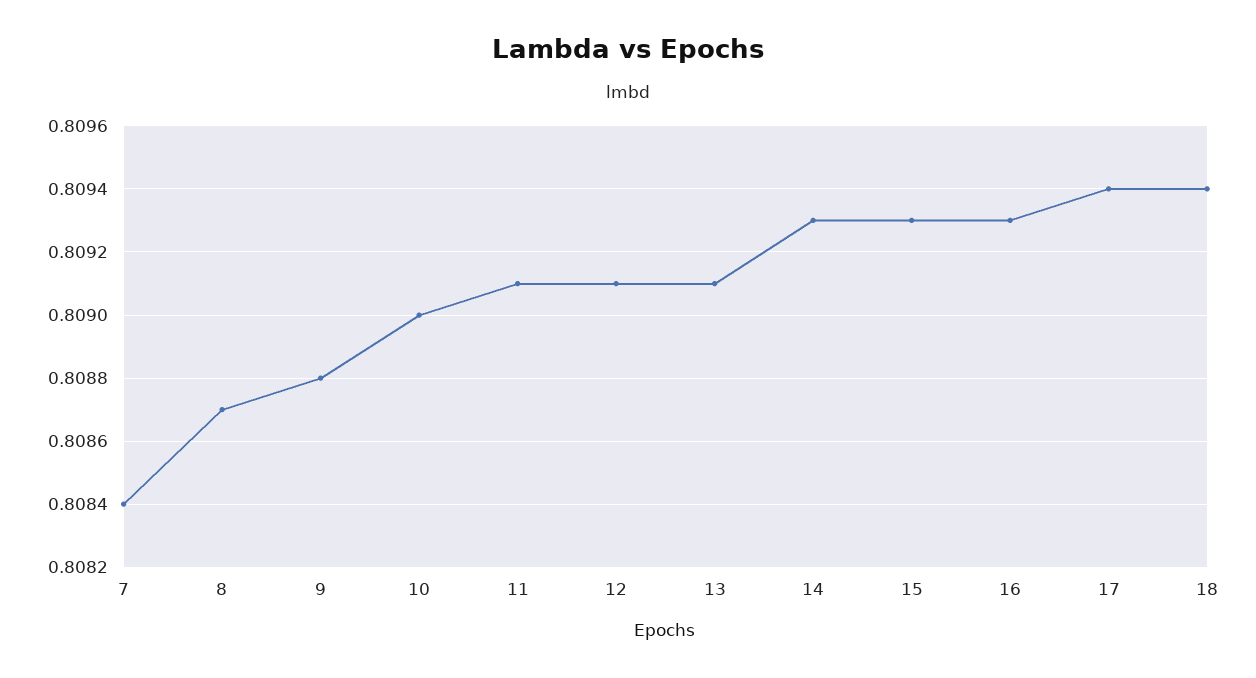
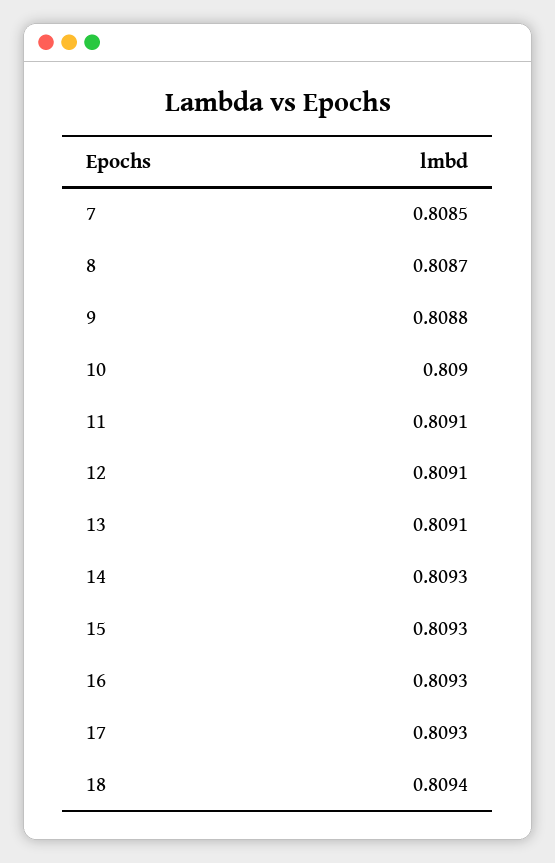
7: 0.8084 -> 0.8085
17: 0.8094 -> 0.8093

